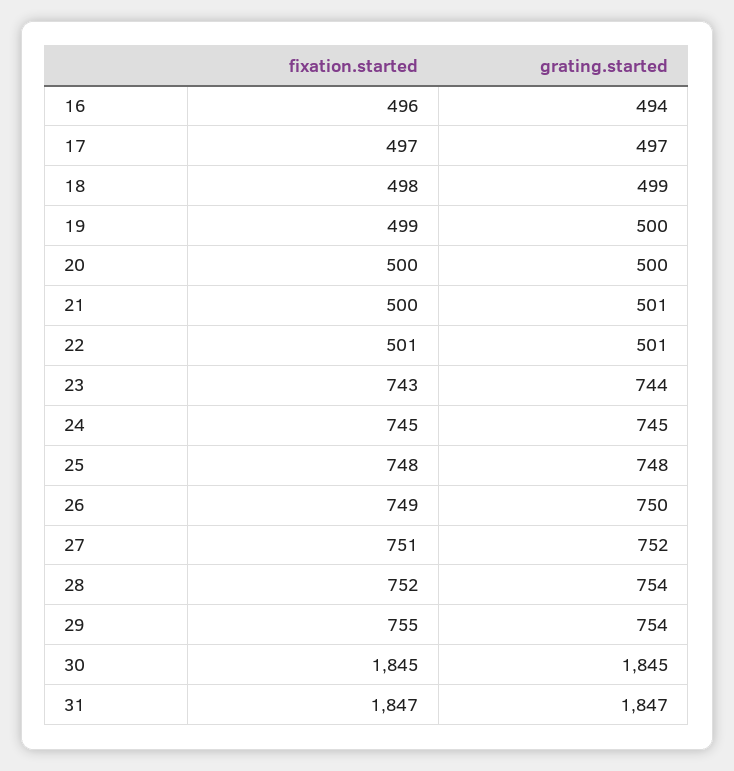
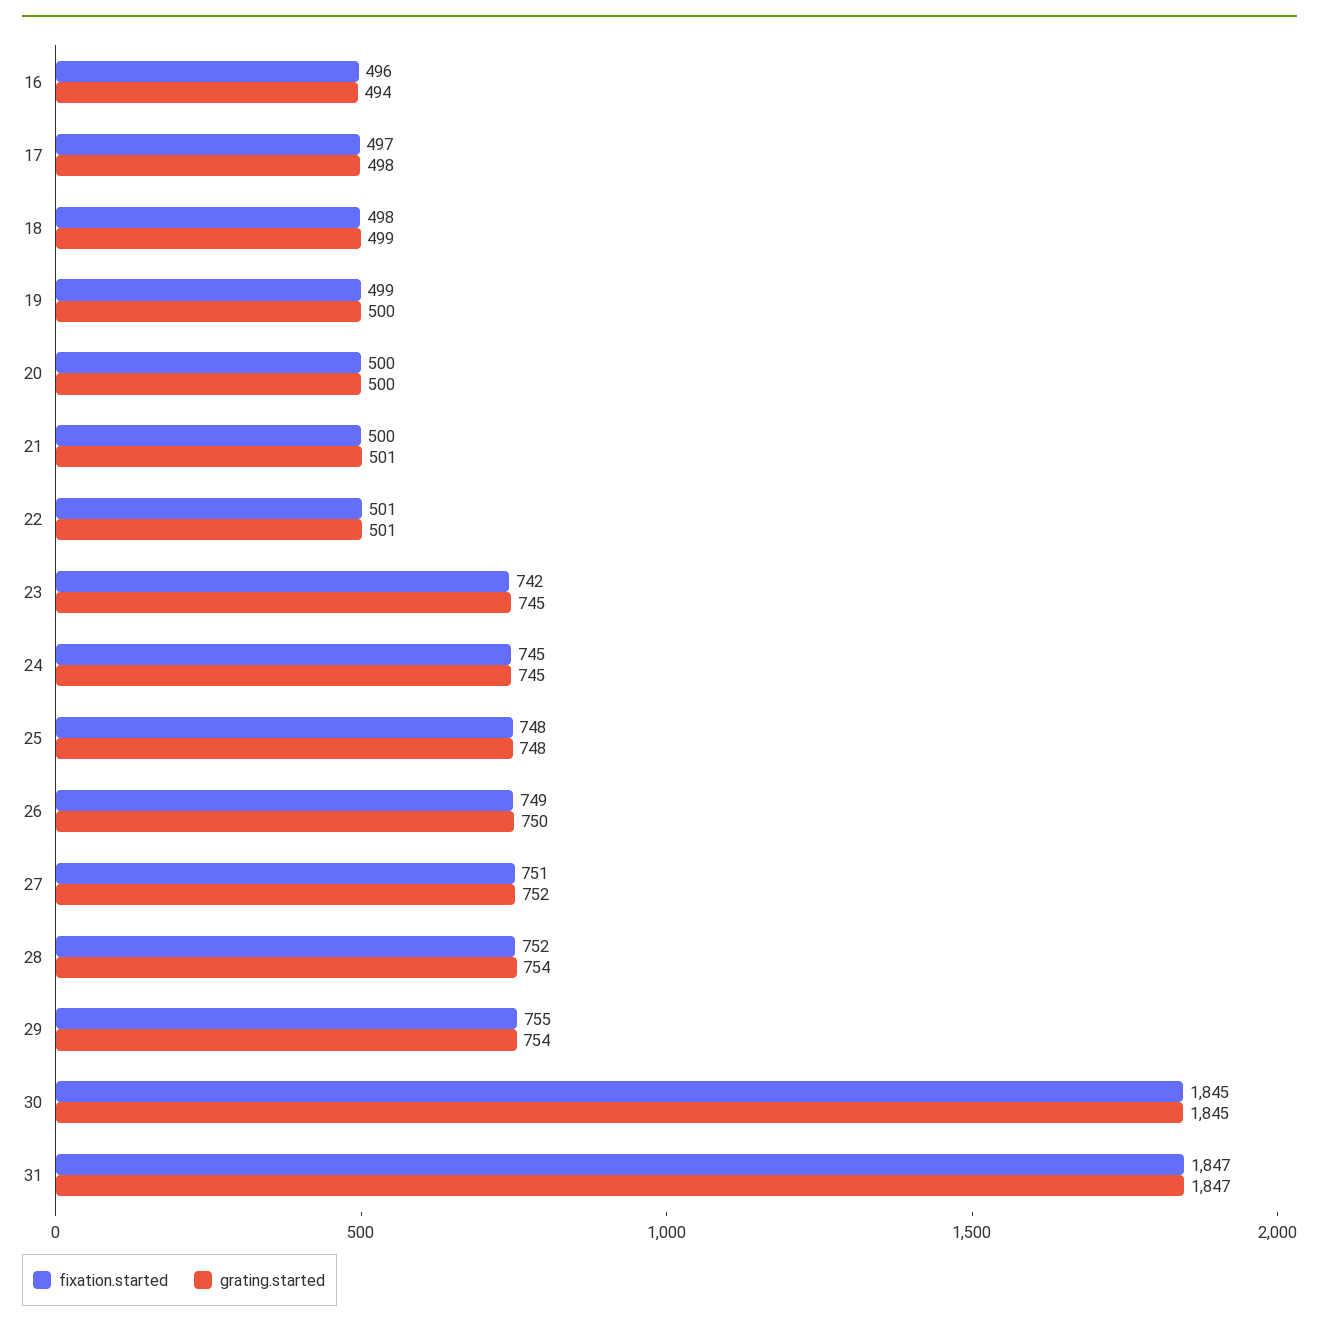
grating.started, 17: 497 -> 498
fixation.started, 23: 743 -> 742
grating.started, 23: 744 -> 745

